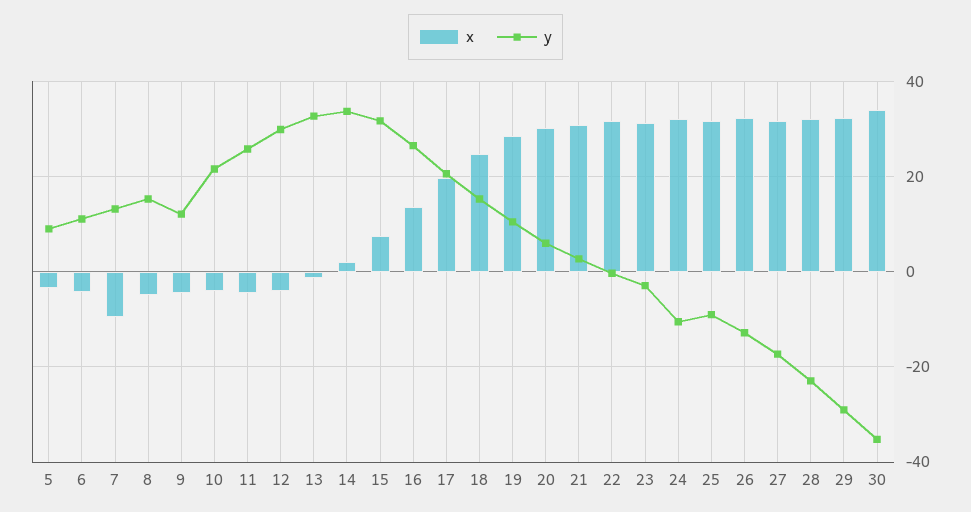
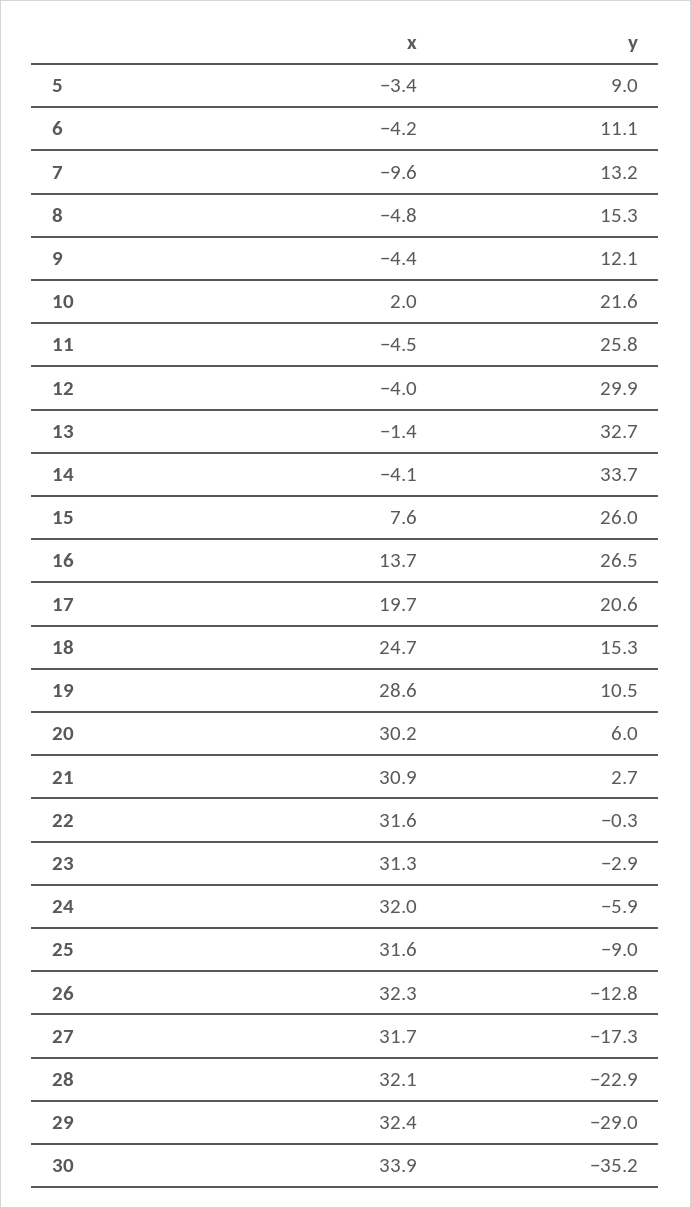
x, 10: -4 -> 2
x, 14: 2 -> -4.1
y, 15: 32 -> 26
y, 24: -10 -> -5.9

